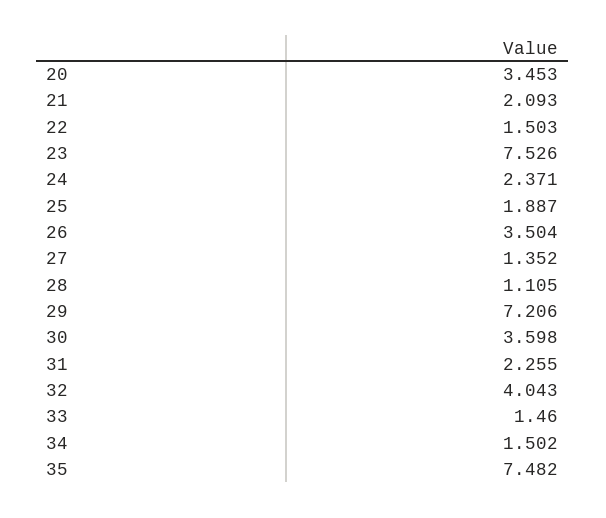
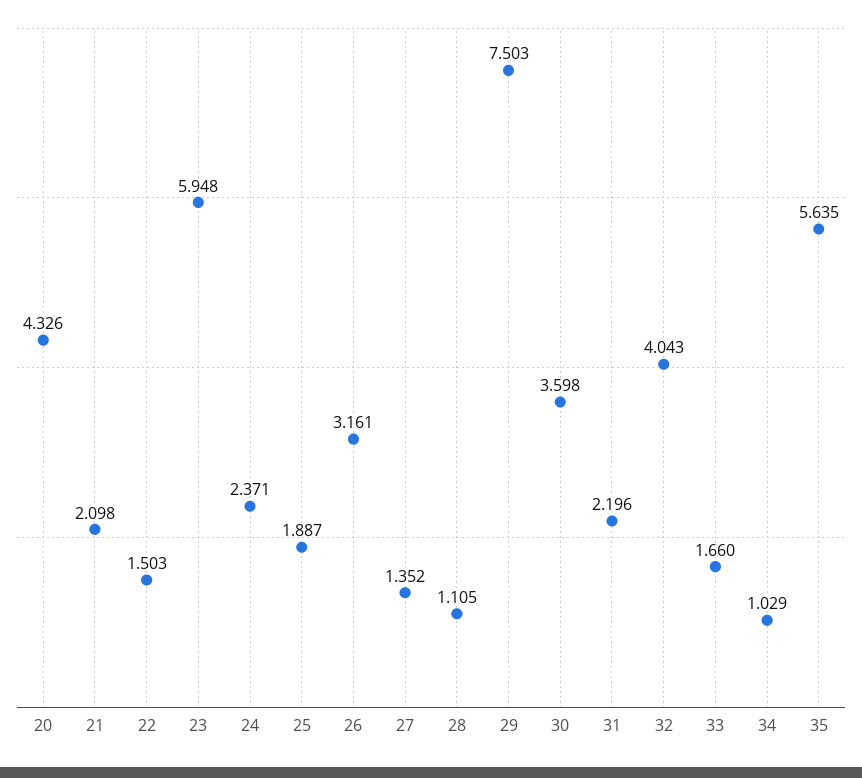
20: 3.453 -> 4.326
21: 2.093 -> 2.098
23: 7.526 -> 5.948
26: 3.504 -> 3.161
29: 7.206 -> 7.503
31: 2.255 -> 2.196
33: 1.46 -> 1.66
34: 1.502 -> 1.029
35: 7.482 -> 5.635

